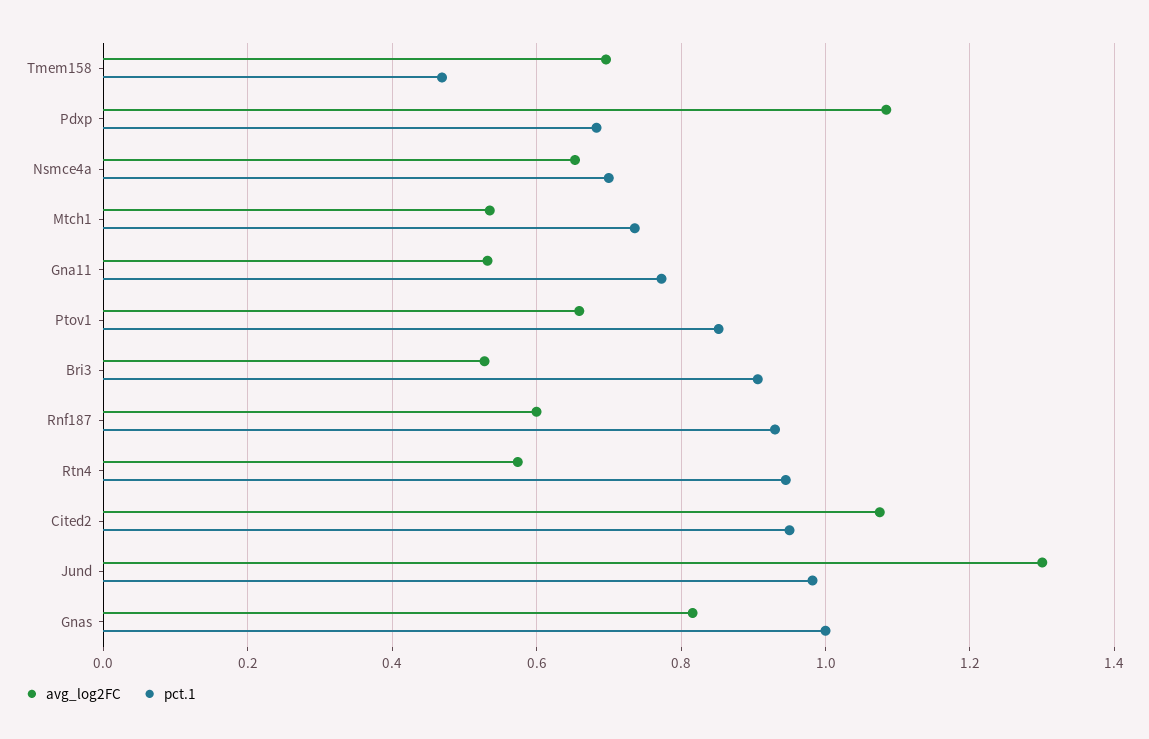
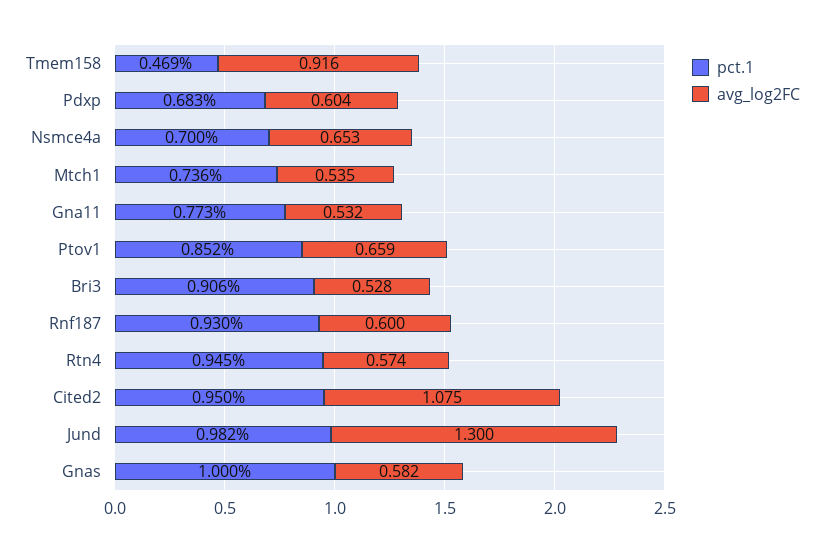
avg_log2FC, Tmem158: 0.7 -> 0.916
avg_log2FC, Pdxp: 1.08 -> 0.604
avg_log2FC, Gnas: 0.82 -> 0.582

